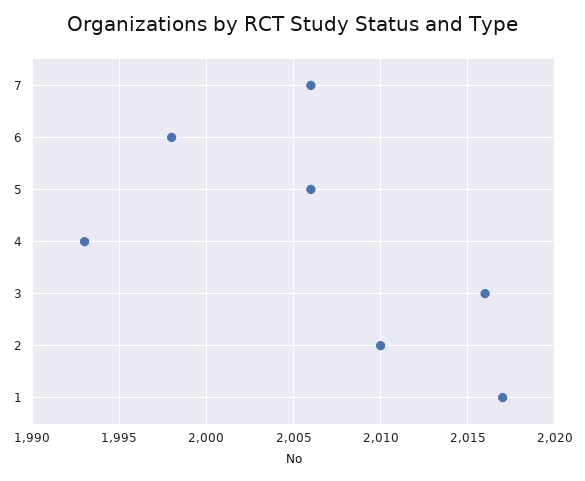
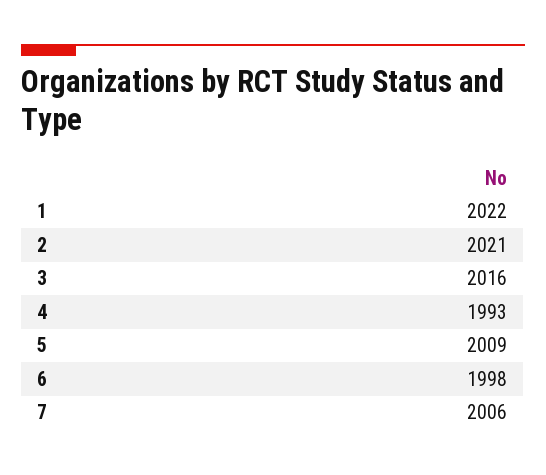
5: 2006 -> 2009
2: 2010 -> 2021
1: 2017 -> 2022

